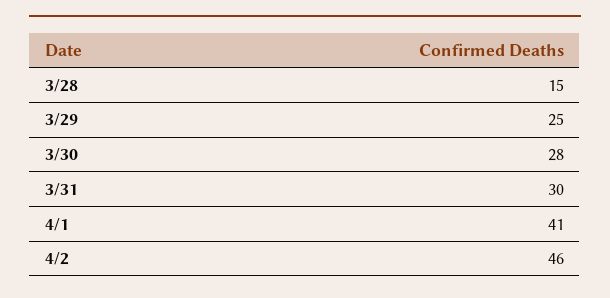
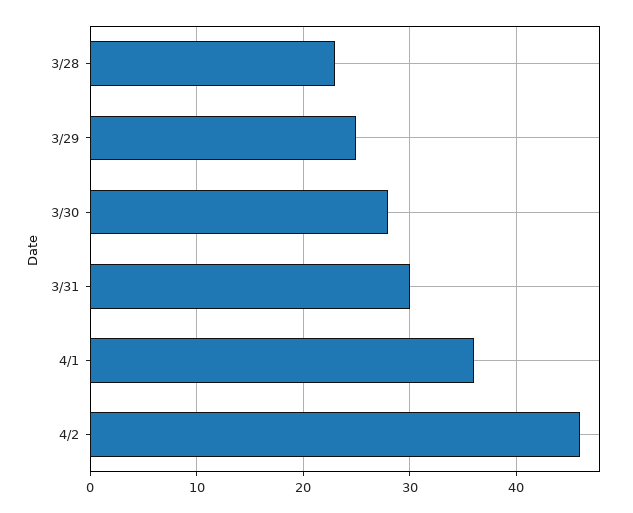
3/28: 15 -> 23
4/1: 41 -> 36

